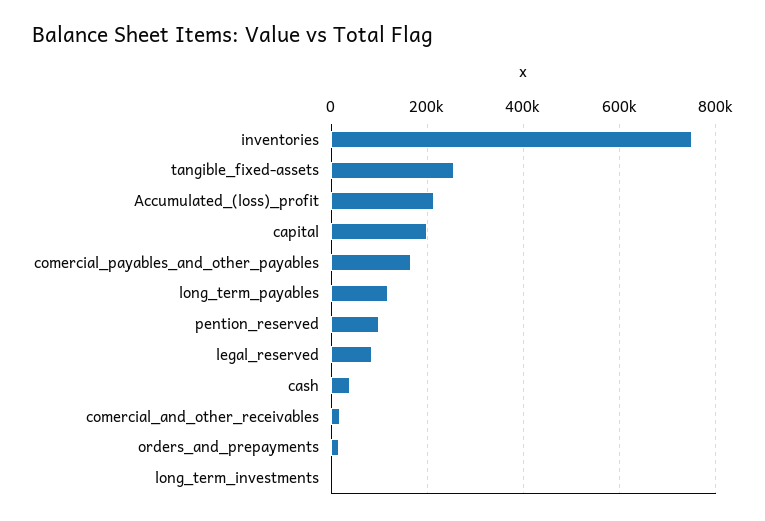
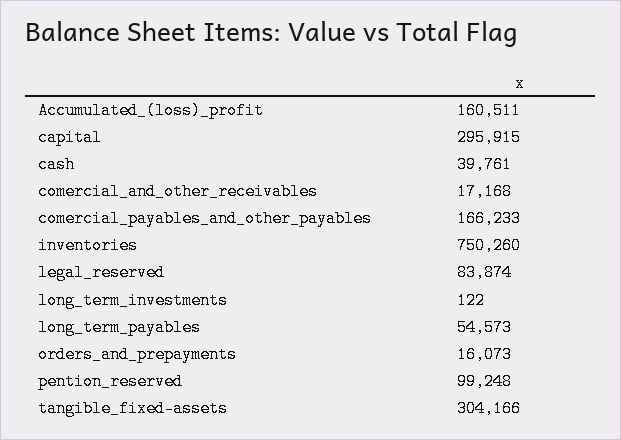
tangible_fixed-assets: 260000 -> 304166
Accumulated_(loss)_profit: 220000 -> 160511
capital: 200000 -> 295915
long_term_payables: 120000 -> 54573

